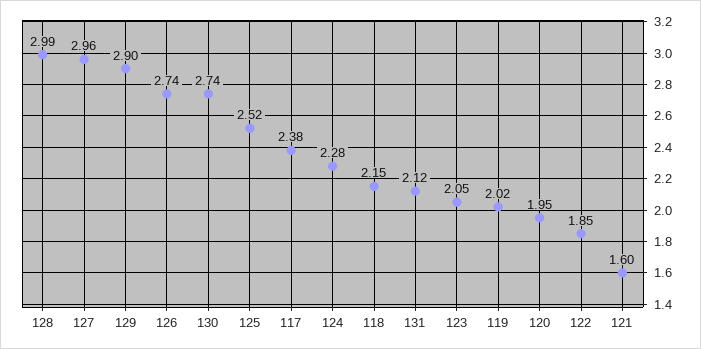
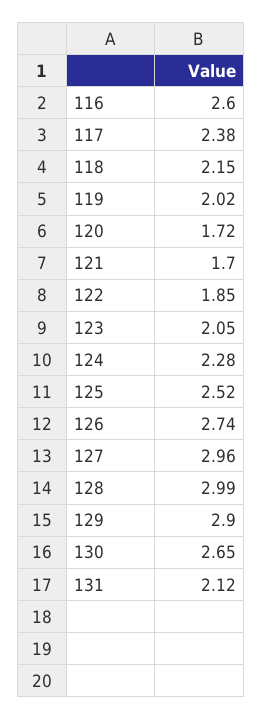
130: 2.74 -> 2.65
120: 1.95 -> 1.72
121: 1.6 -> 1.7
116: none -> 2.6

